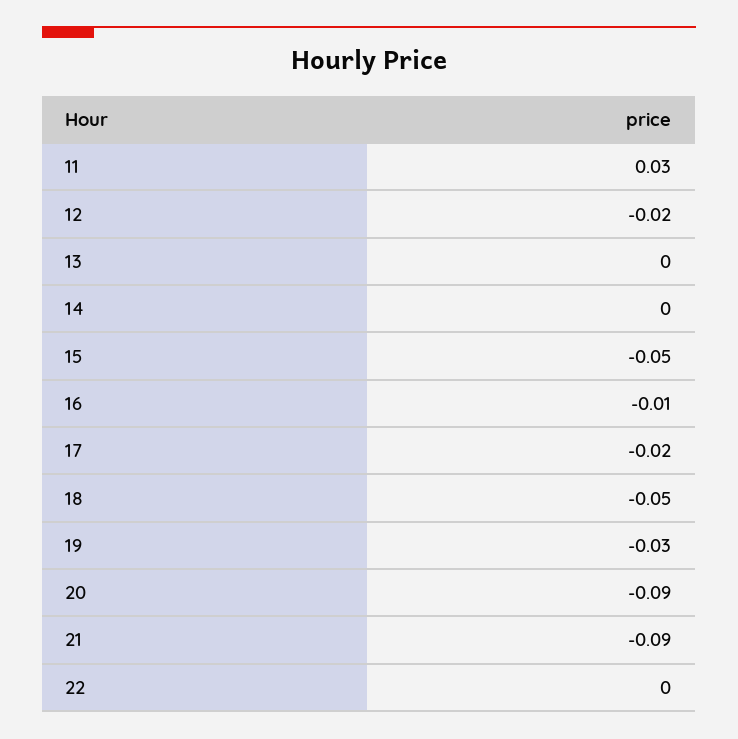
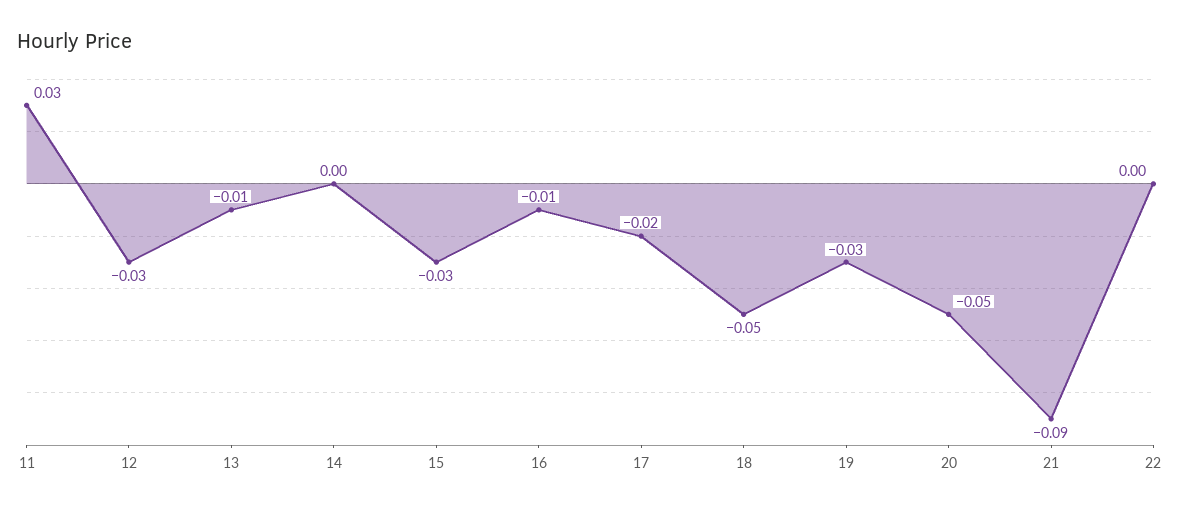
12: -0.02 -> -0.03
13: 0 -> -0.01
15: -0.05 -> -0.03
20: -0.09 -> -0.05

